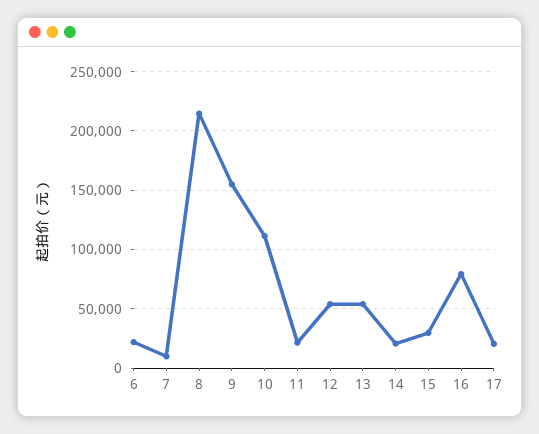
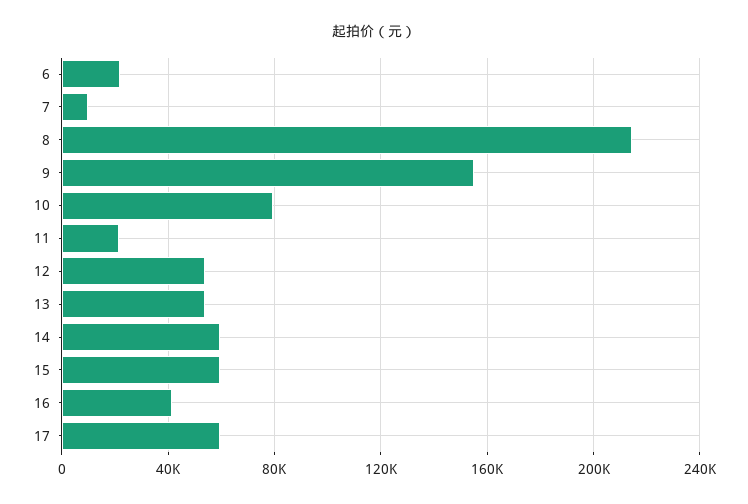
10: 110000 -> 80000
14: 20000 -> 60000
15: 30000 -> 60000
16: 80000 -> 40000
17: 20000 -> 60000

